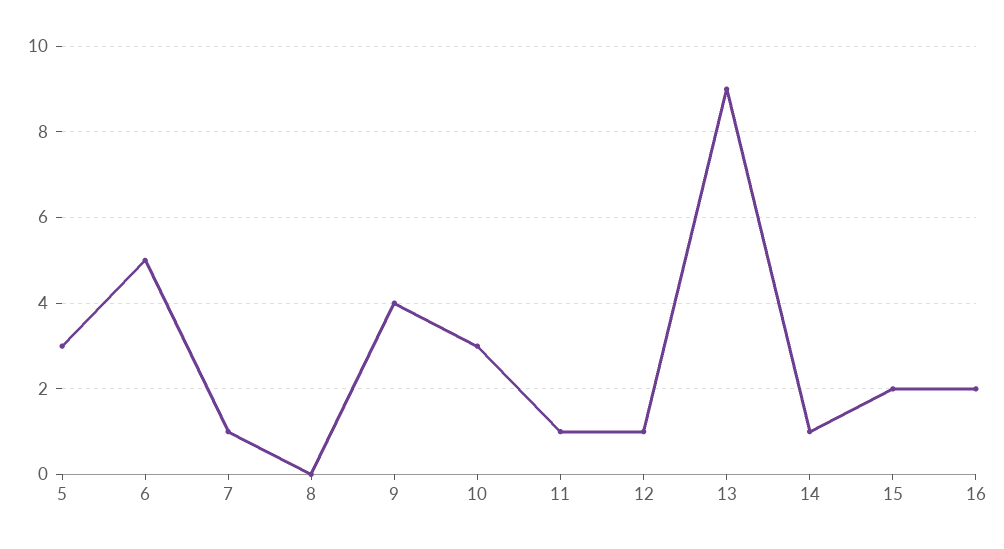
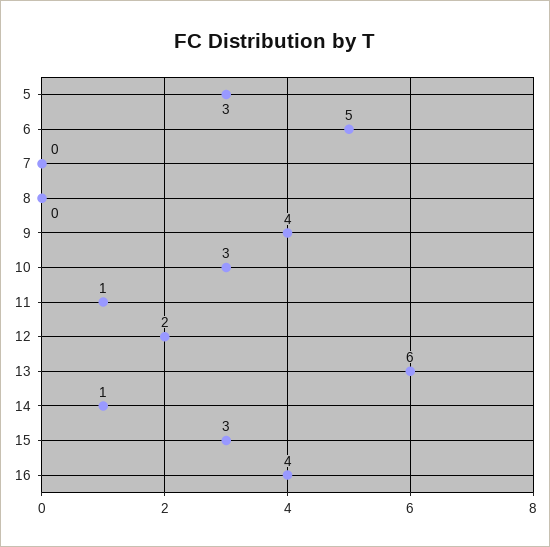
7: 1 -> 0
12: 1 -> 2
13: 9 -> 6
15: 2 -> 3
16: 2 -> 4

